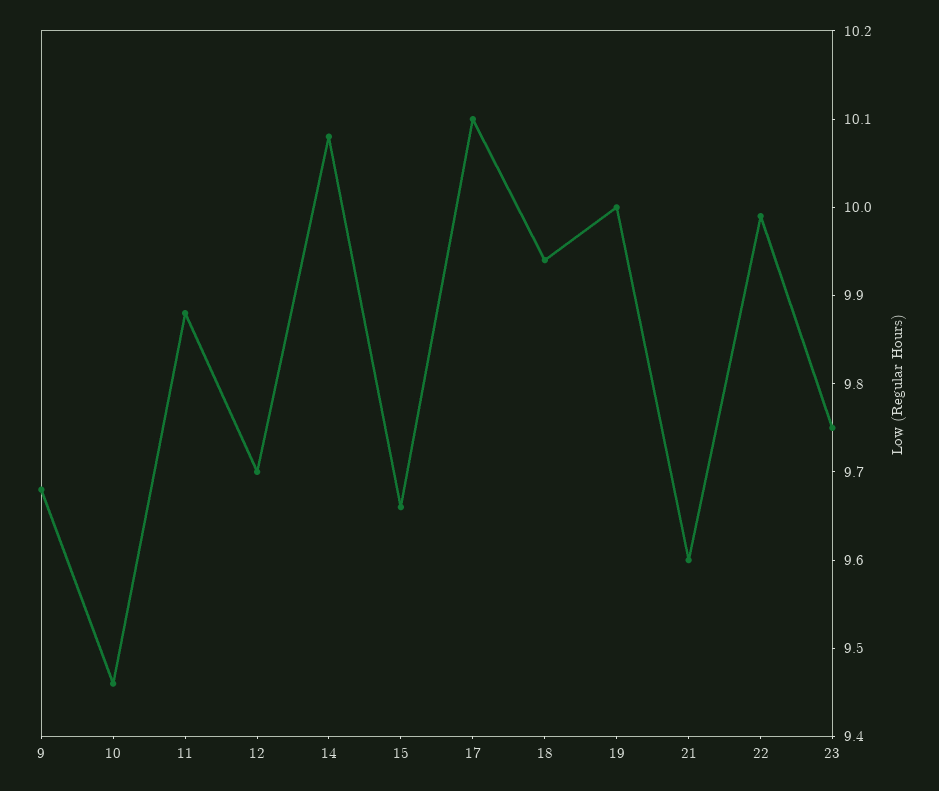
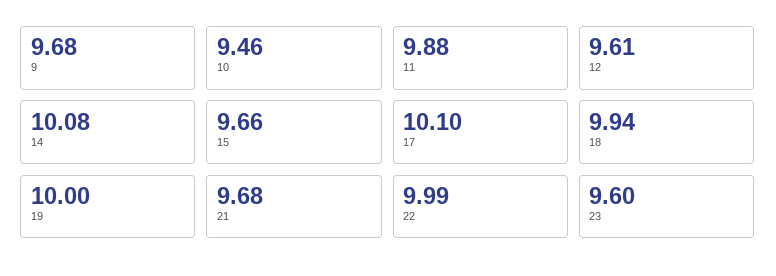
12: 9.7 -> 9.61
21: 9.6 -> 9.68
23: 9.75 -> 9.6

